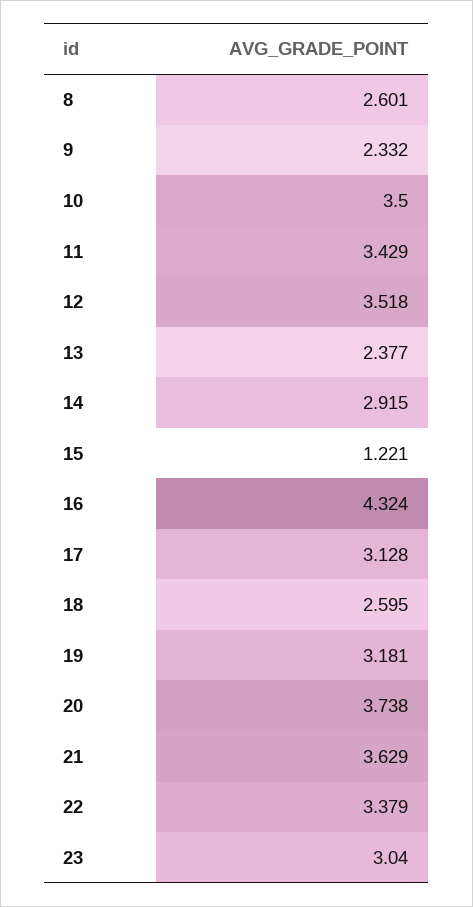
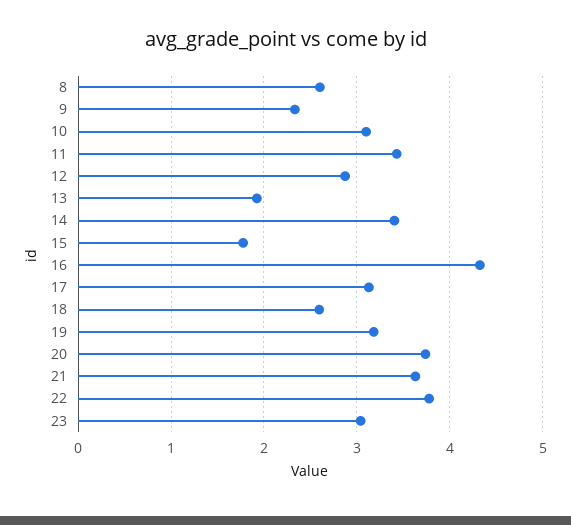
10: 3.5 -> 3.1
12: 3.518 -> 2.9
13: 2.377 -> 1.9
14: 2.915 -> 3.4
15: 1.221 -> 1.8
22: 3.379 -> 3.8

